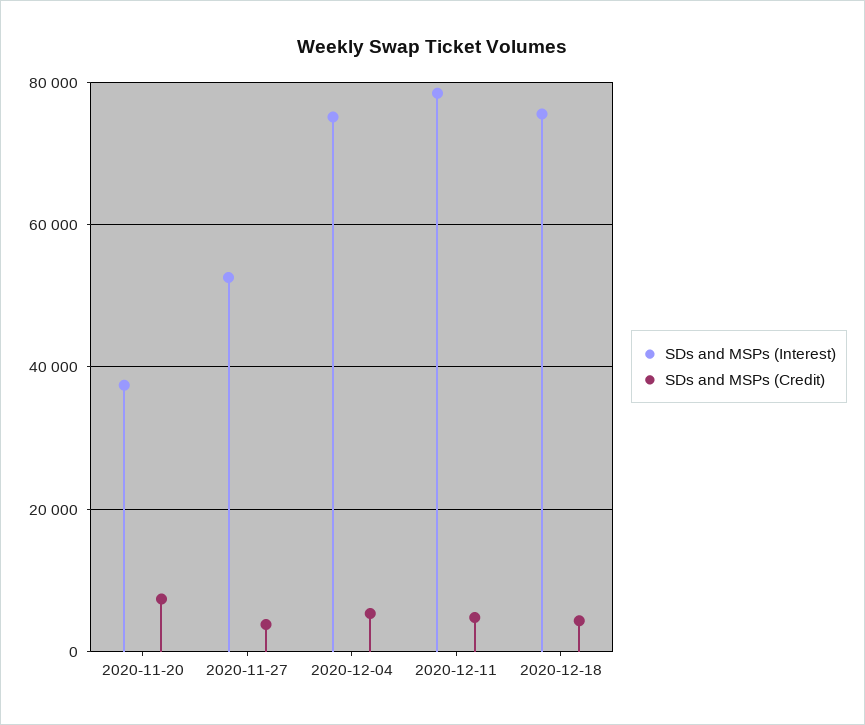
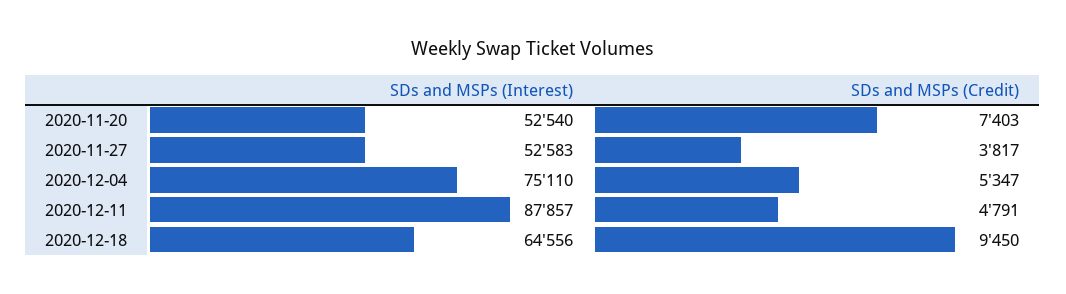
SDs and MSPs (Interest), 2020-11-20: 38000 -> 52540
SDs and MSPs (Interest), 2020-12-11: 78000 -> 87857
SDs and MSPs (Interest), 2020-12-18: 76000 -> 64556
SDs and MSPs (Credit), 2020-12-18: 4000 -> 9450

